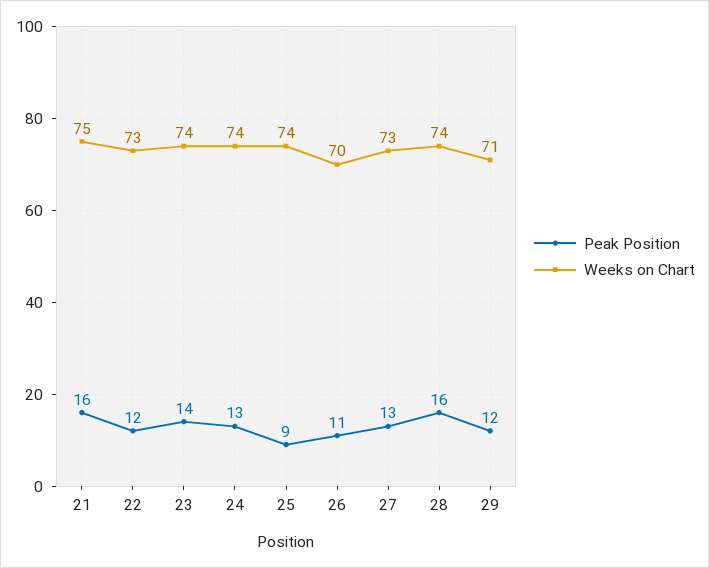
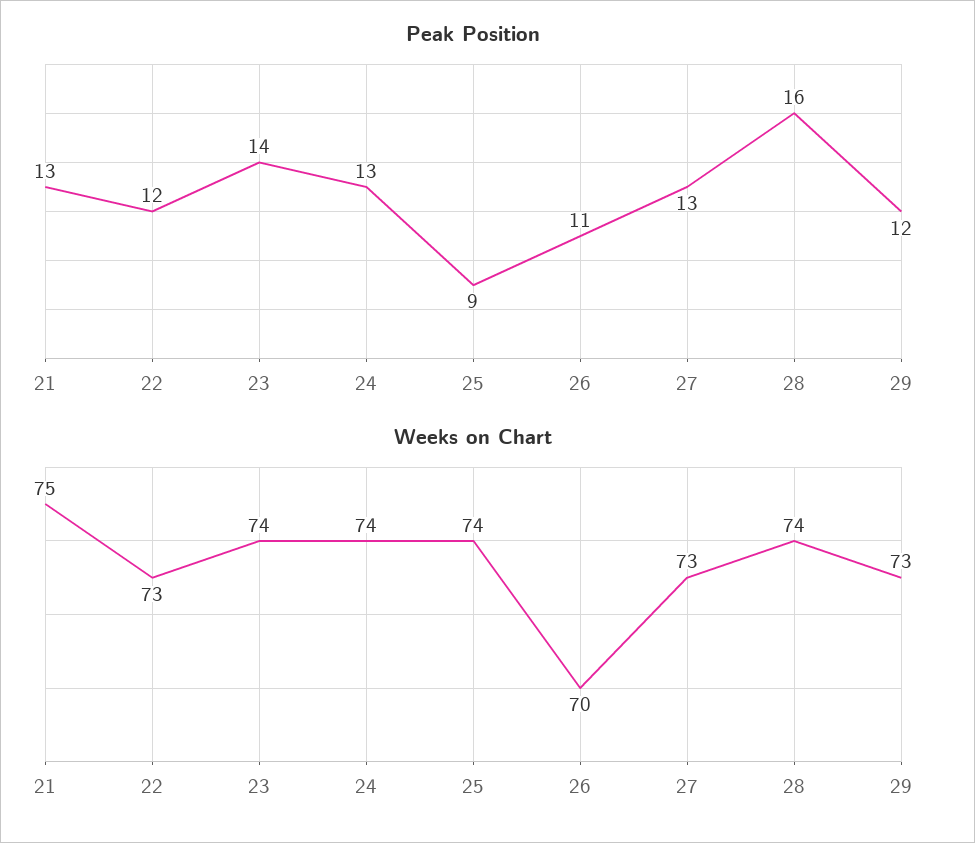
Peak Position, 21: 16 -> 13
Weeks on Chart, 29: 71 -> 73

